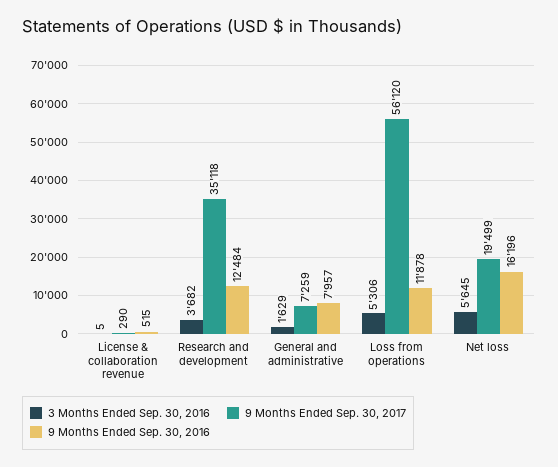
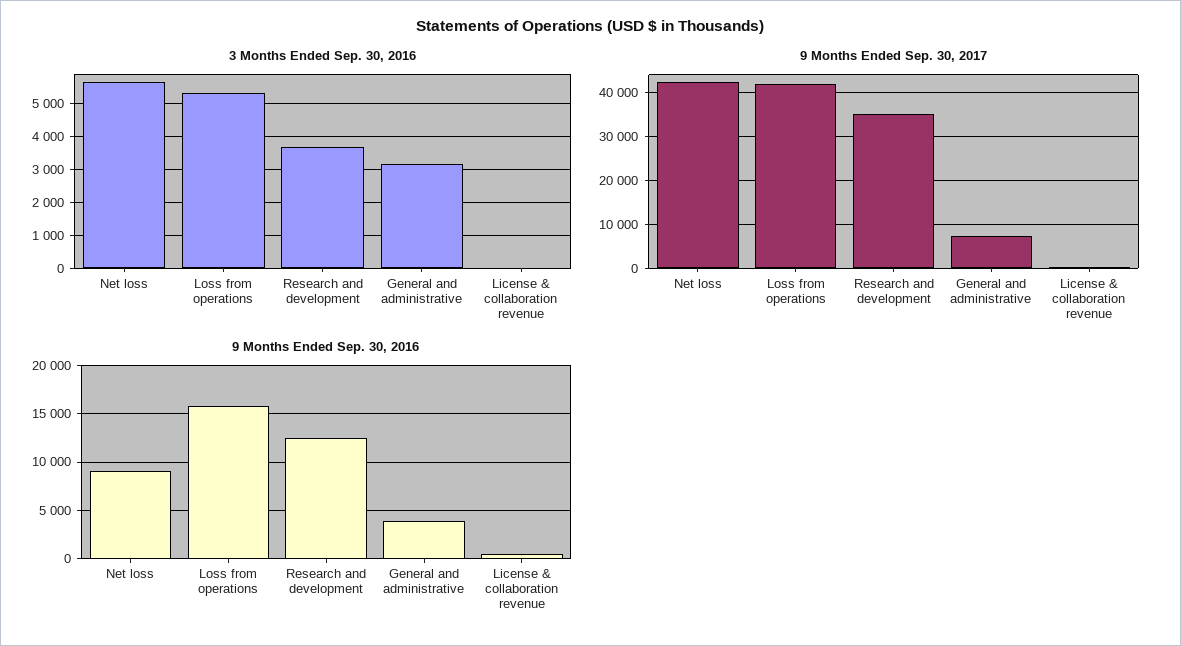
3 Months Ended Sep. 30, 2016, General and administrative: 1629 -> 3200
9 Months Ended Sep. 30, 2016, General and administrative: 7957 -> 4000
9 Months Ended Sep. 30, 2017, Loss from operations: 56120 -> 42000
9 Months Ended Sep. 30, 2016, Loss from operations: 11878 -> 16000
9 Months Ended Sep. 30, 2017, Net loss: 19499 -> 42000
9 Months Ended Sep. 30, 2016, Net loss: 16196 -> 9000

